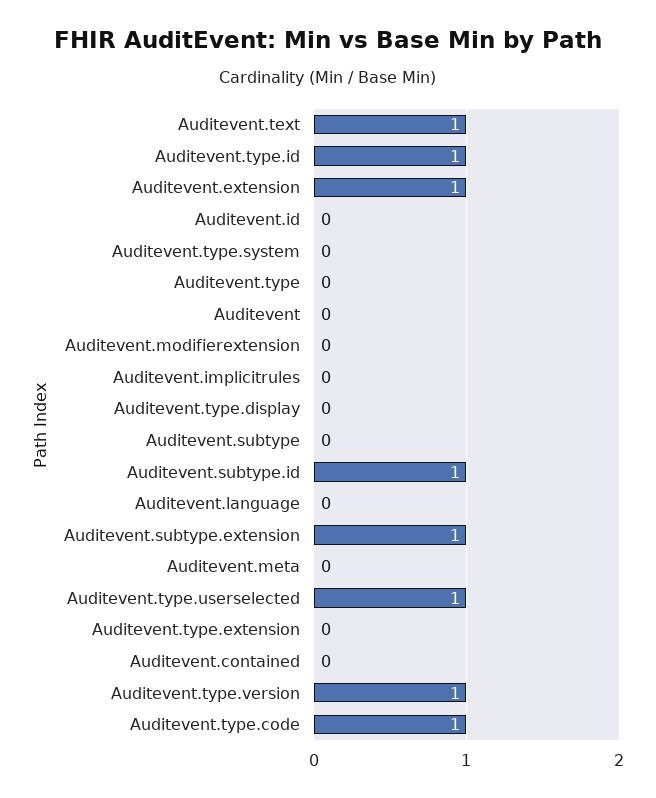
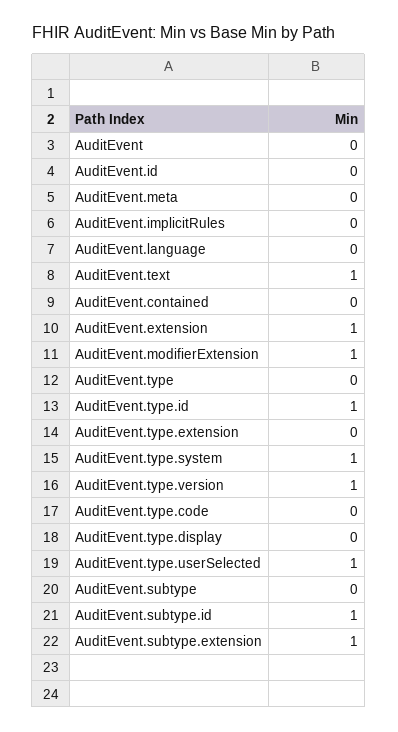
Auditevent.type.system: 0 -> 1
Auditevent.modifierextension: 0 -> 1
Auditevent.type.code: 1 -> 0

